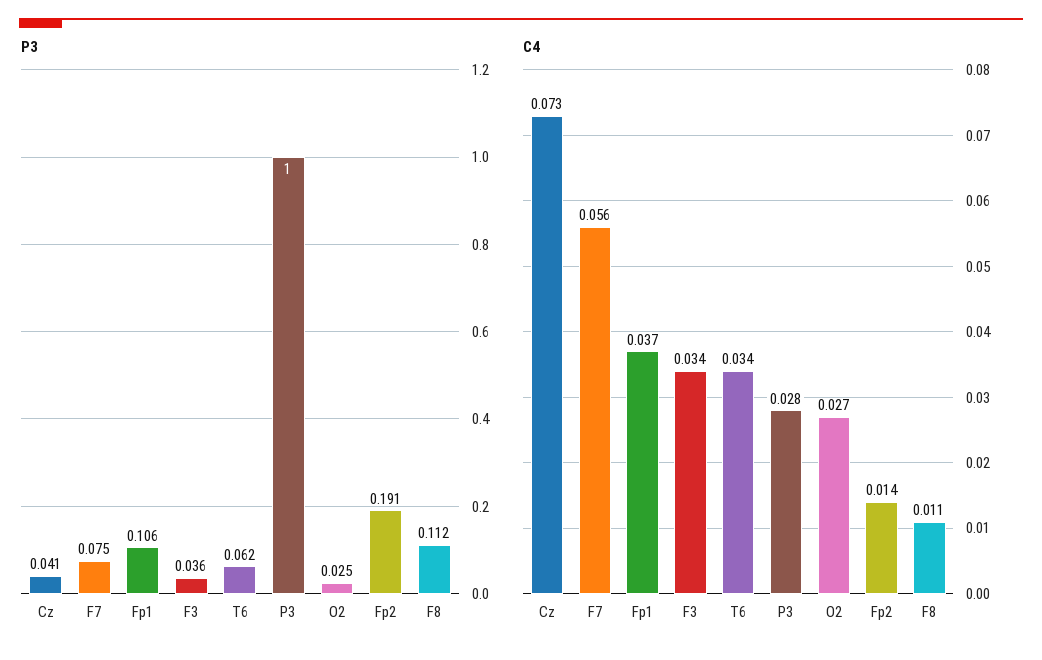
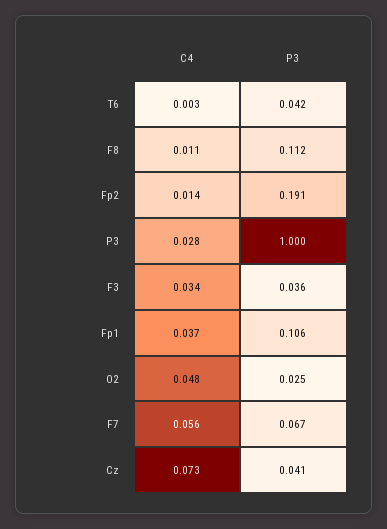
P3, F7: 0.075 -> 0.067
P3, T6: 0.062 -> 0.042
C4, T6: 0.034 -> 0.003
C4, O2: 0.027 -> 0.048

